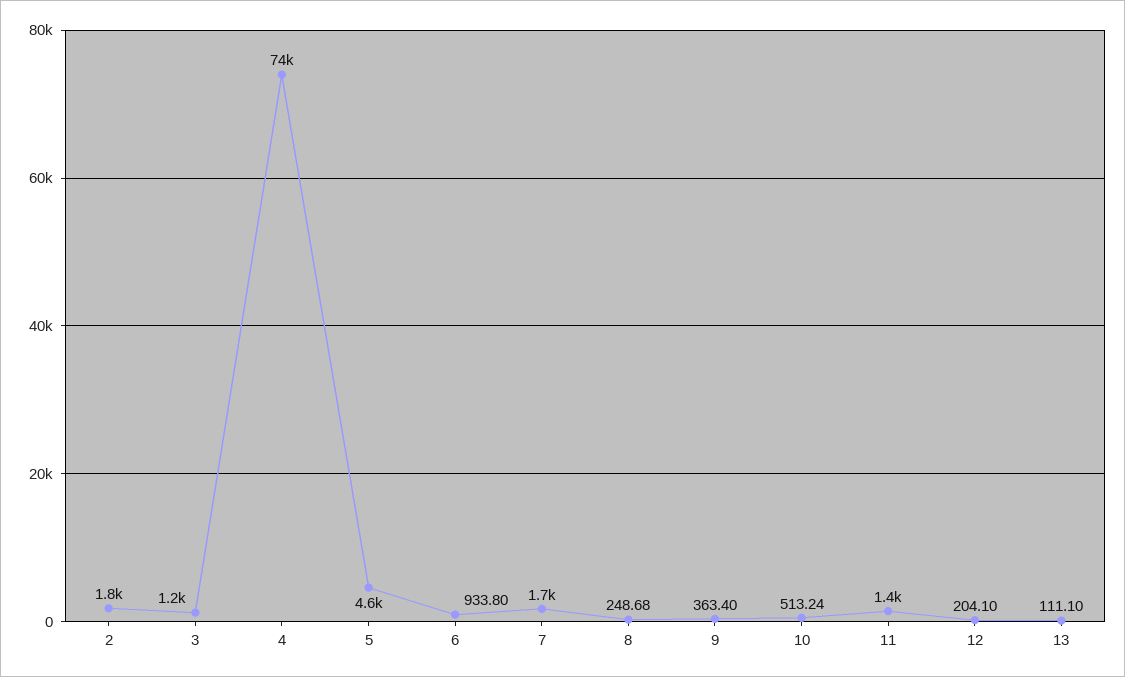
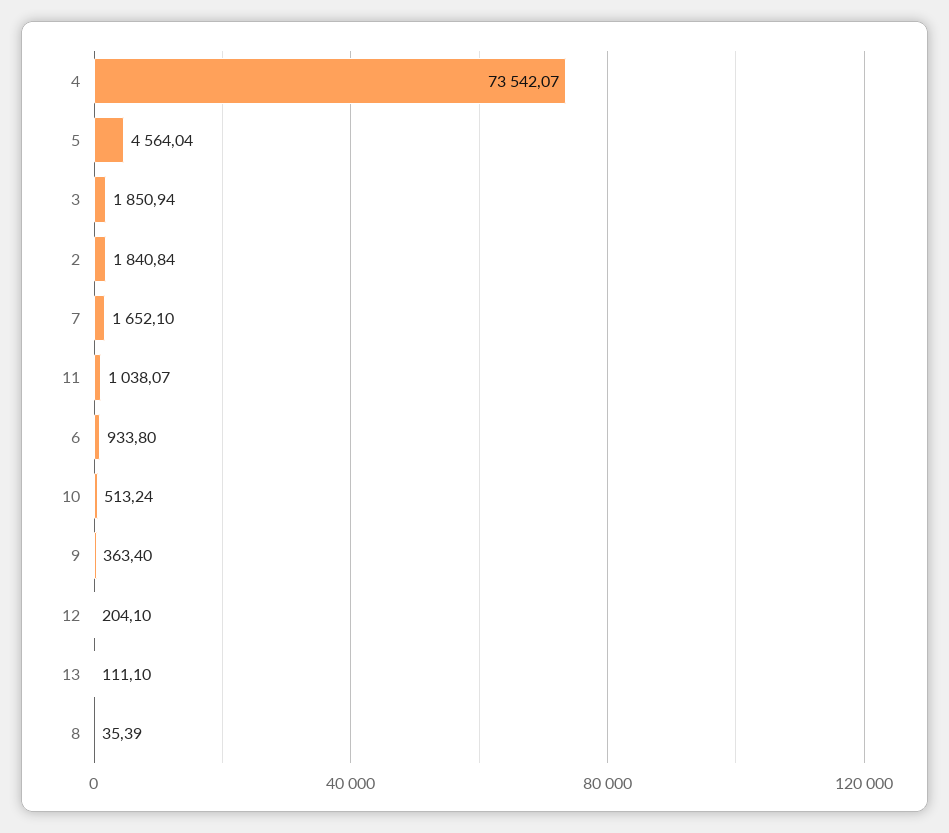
3: 1200 -> 1850.94
8: 248.68 -> 35.39
11: 1400 -> 1038.07

